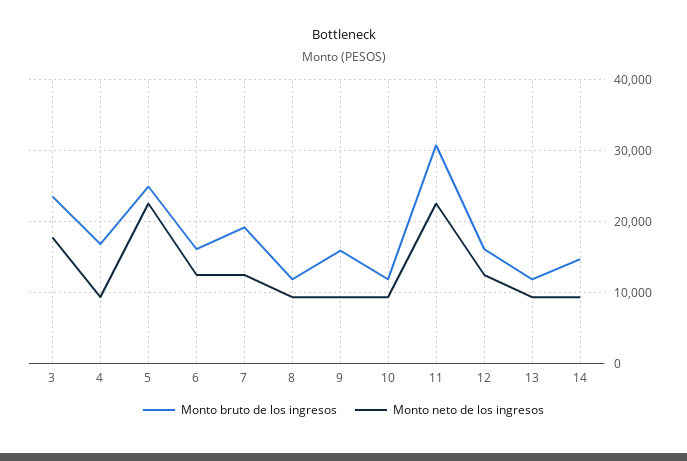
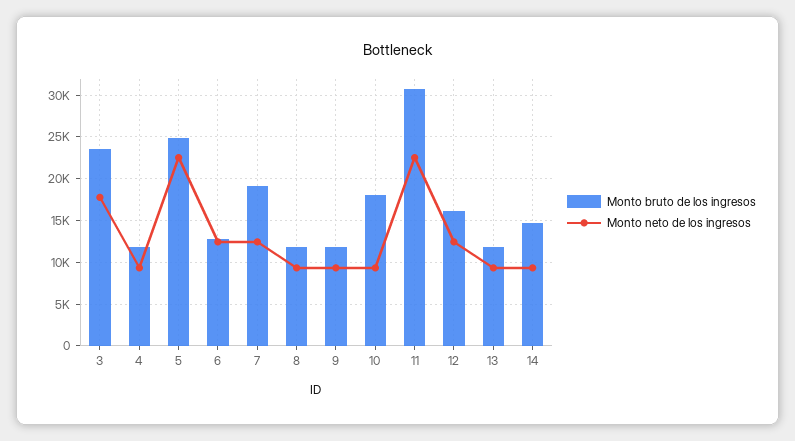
Monto bruto de los ingresos, 4: 17000 -> 12000
Monto bruto de los ingresos, 6: 16000 -> 13000
Monto bruto de los ingresos, 9: 16000 -> 12000
Monto bruto de los ingresos, 10: 12000 -> 18000

